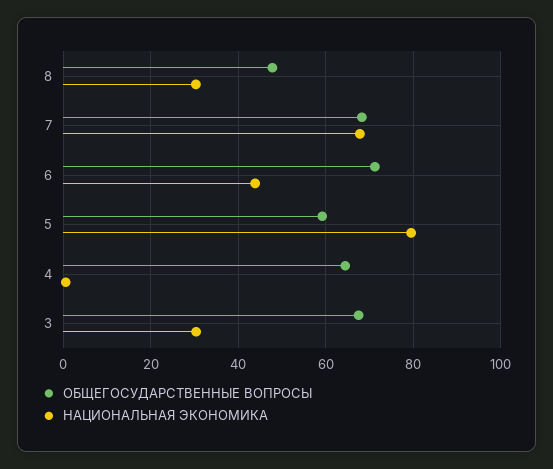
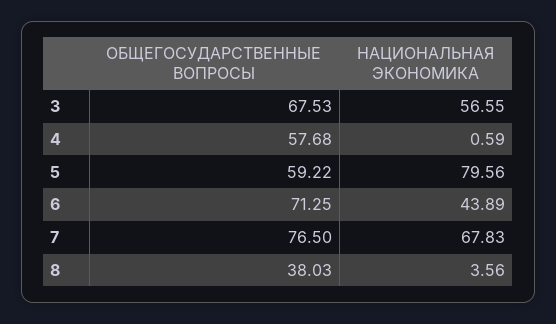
ОБЩЕГОСУДАРСТВЕННЫЕ ВОПРОСЫ, 8: 48 -> 38.03
НАЦИОНАЛЬНАЯ ЭКОНОМИКА, 8: 30 -> 3.56
ОБЩЕГОСУДАРСТВЕННЫЕ ВОПРОСЫ, 7: 68 -> 76.5
ОБЩЕГОСУДАРСТВЕННЫЕ ВОПРОСЫ, 4: 64 -> 57.68
НАЦИОНАЛЬНАЯ ЭКОНОМИКА, 3: 30 -> 56.55

